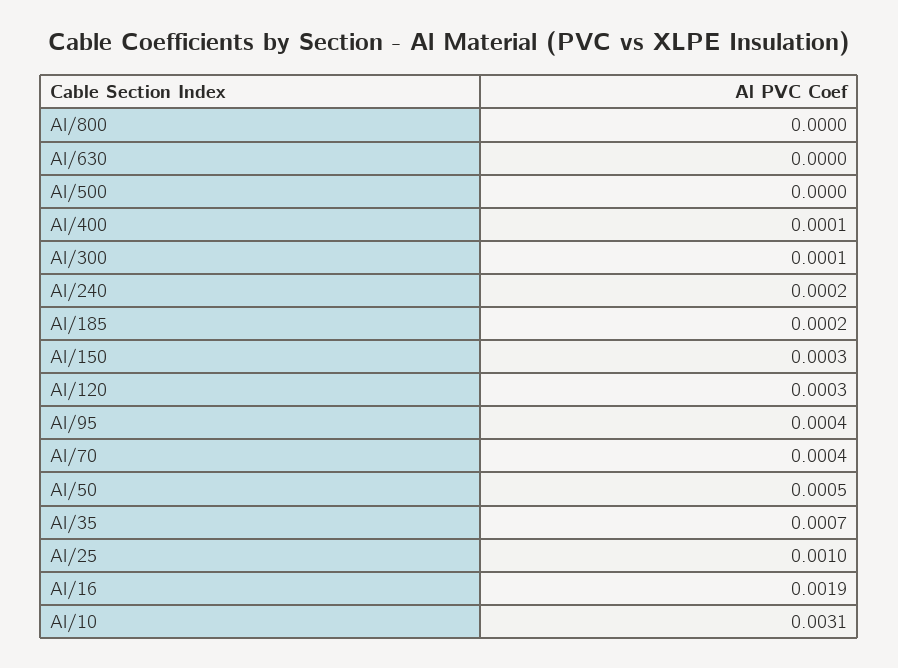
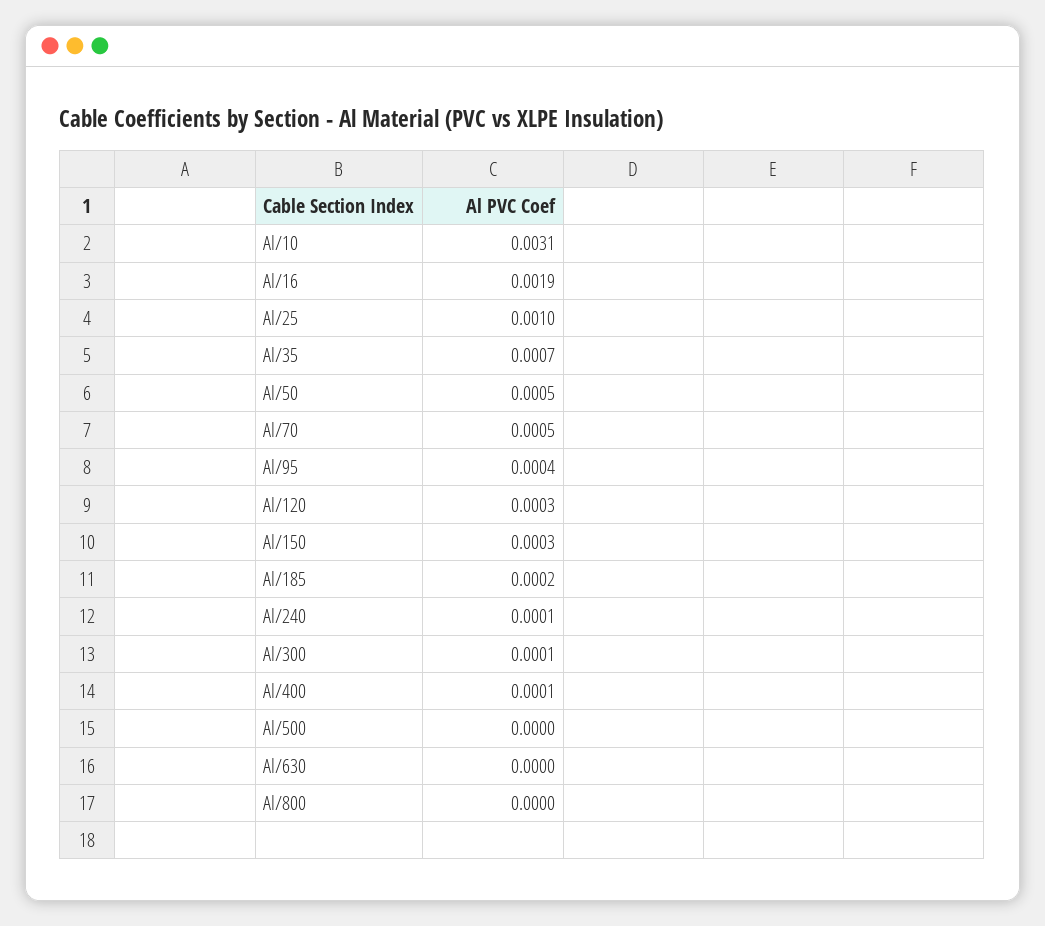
Al/240: 0.0002 -> 0.0001
Al/70: 0.0004 -> 0.0005

